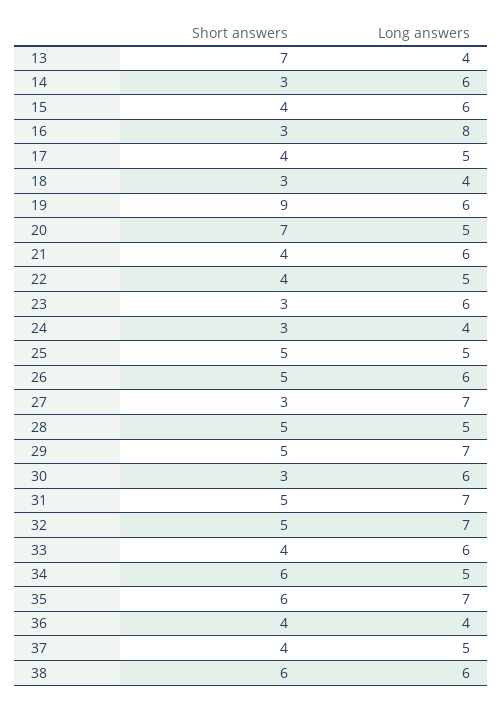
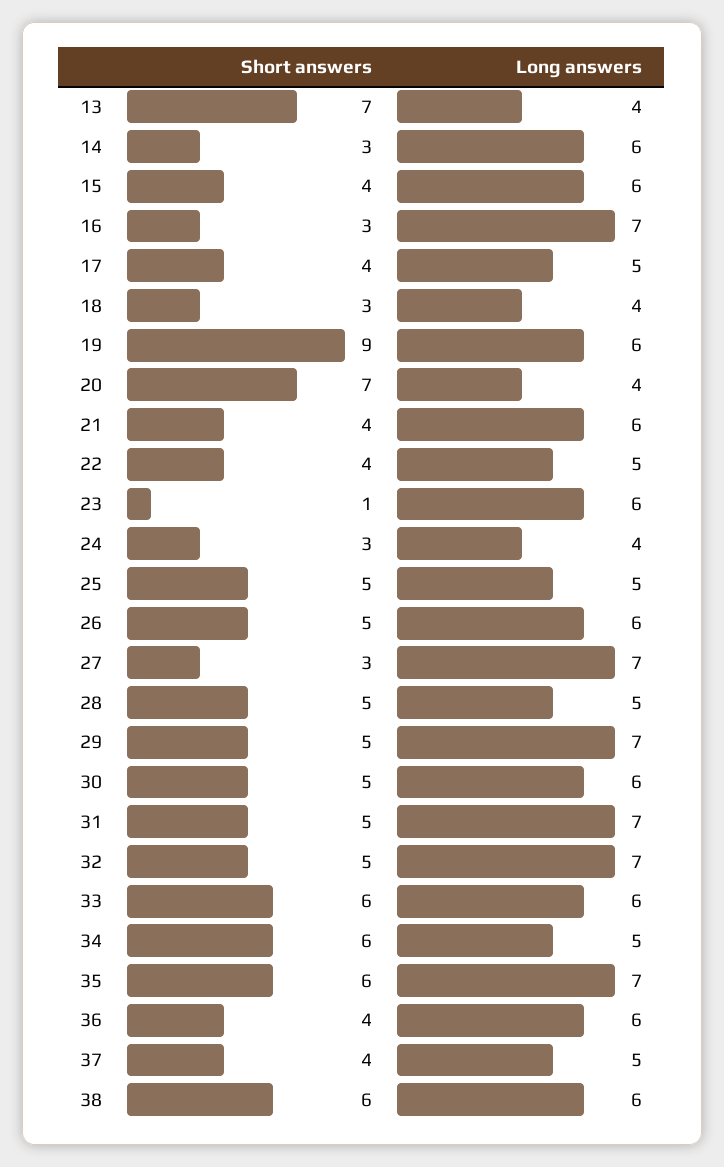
Long answers, 16: 8 -> 7
Long answers, 20: 5 -> 4
Short answers, 23: 3 -> 1
Short answers, 30: 3 -> 5
Short answers, 33: 4 -> 6
Long answers, 36: 4 -> 6

